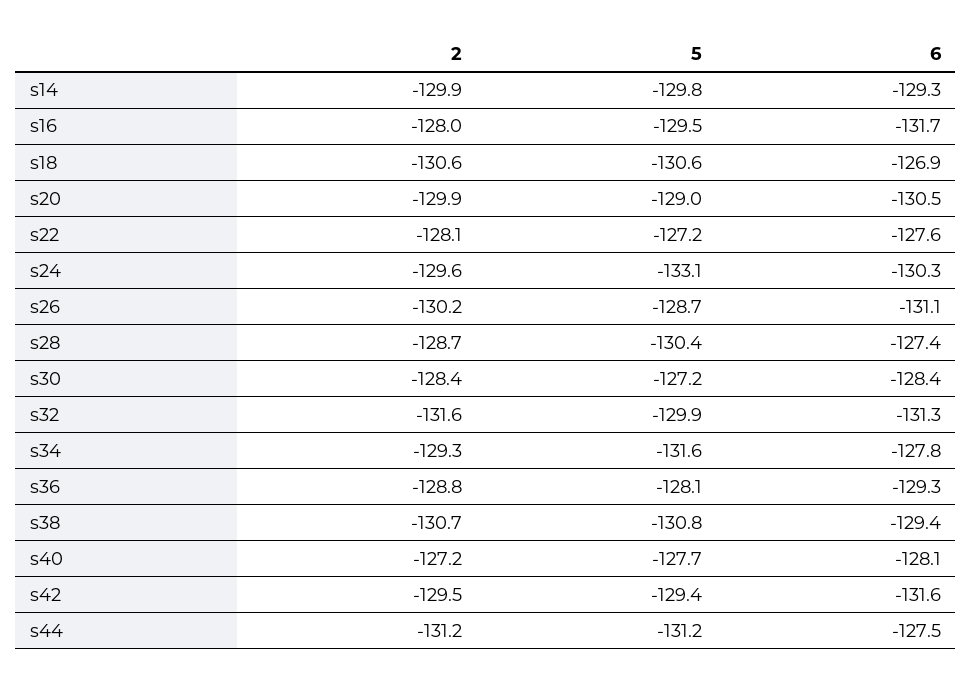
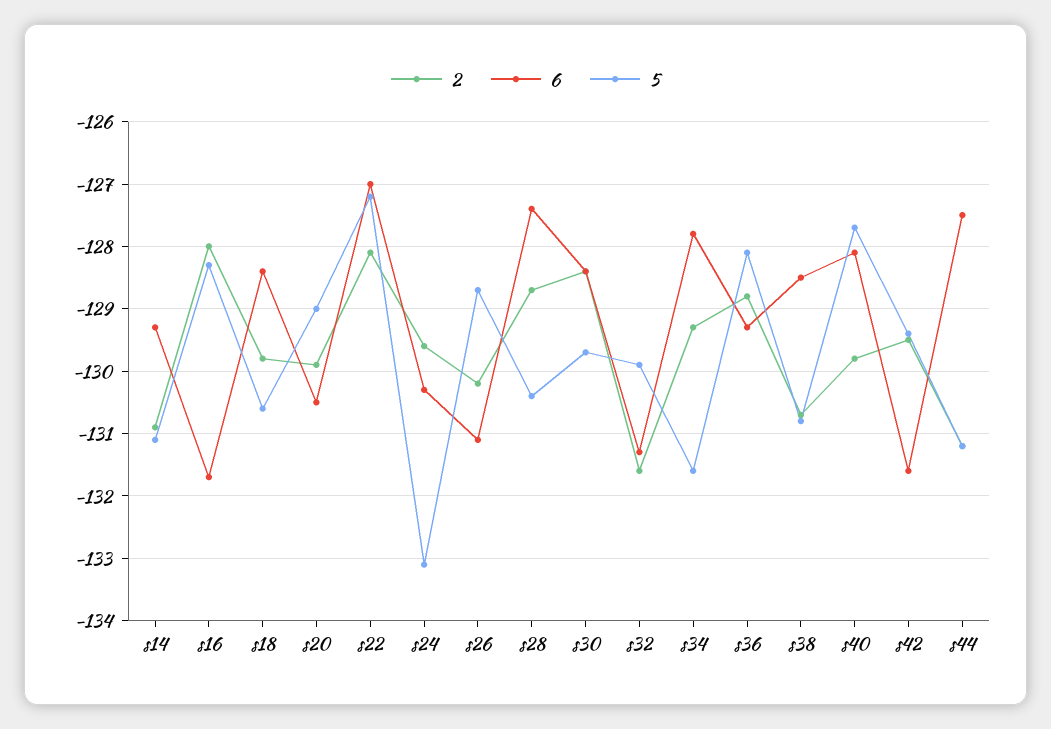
2, s14: -129.9 -> -130.9
5, s14: -129.8 -> -131.1
5, s16: -129.5 -> -128.3
2, s18: -130.6 -> -129.8
6, s18: -126.9 -> -128.4
6, s22: -127.6 -> -127
5, s30: -127.2 -> -129.7
6, s38: -129.4 -> -128.5
2, s40: -127.2 -> -129.8

